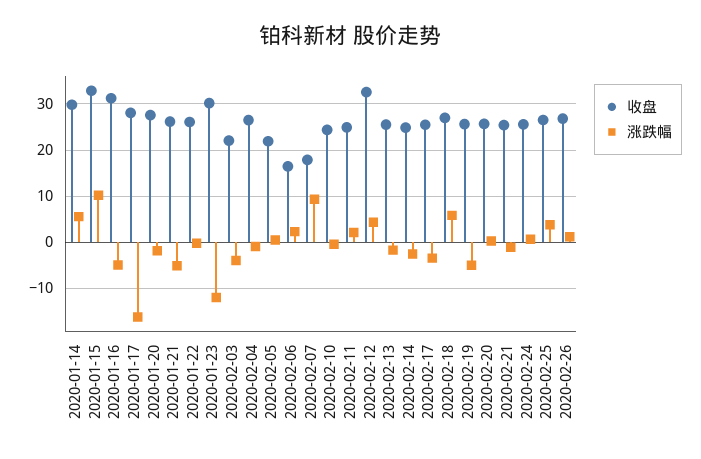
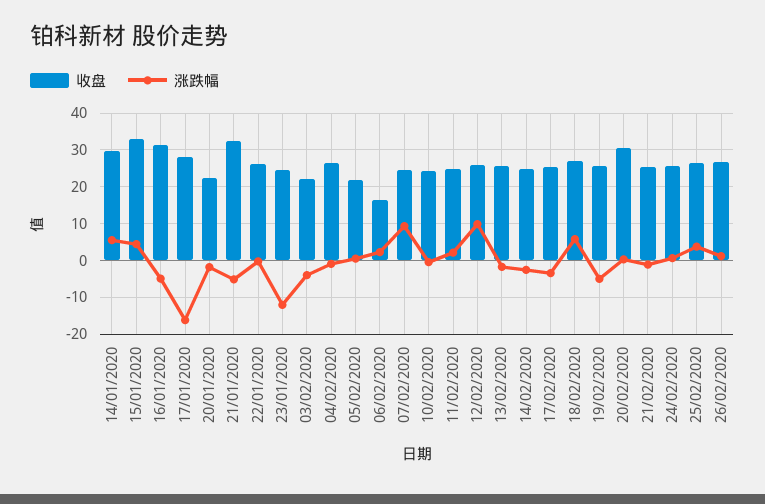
涨跌幅, 2020-01-15: 10 -> 4
收盘, 2020-01-20: 28 -> 22
收盘, 2020-01-21: 26 -> 32
收盘, 2020-01-23: 30 -> 24
收盘, 2020-02-07: 18 -> 24
收盘, 2020-02-12: 32 -> 26
涨跌幅, 2020-02-12: 4 -> 10
收盘, 2020-02-20: 26 -> 30

